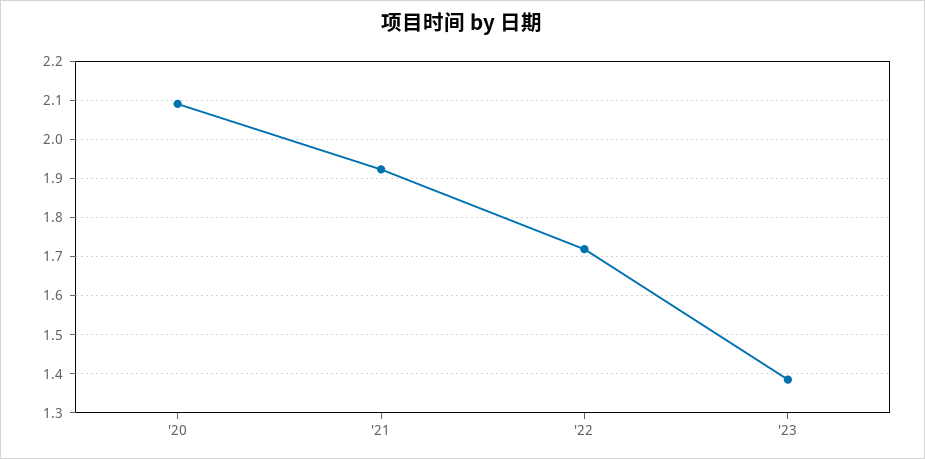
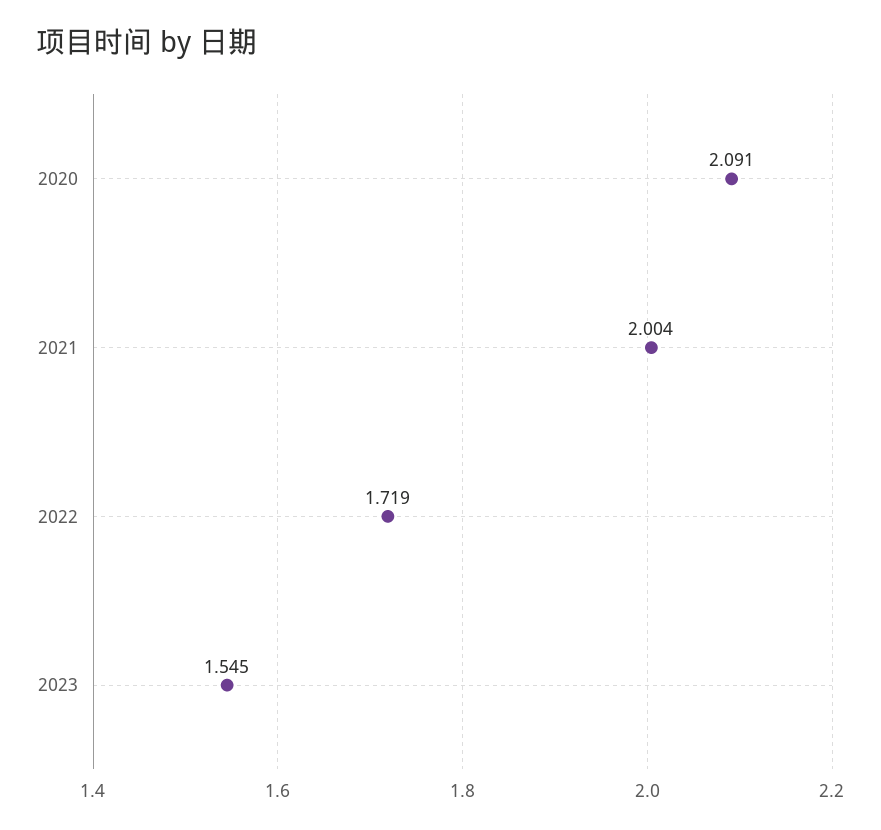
'21: 1.92 -> 2.004
'23: 1.38 -> 1.545

